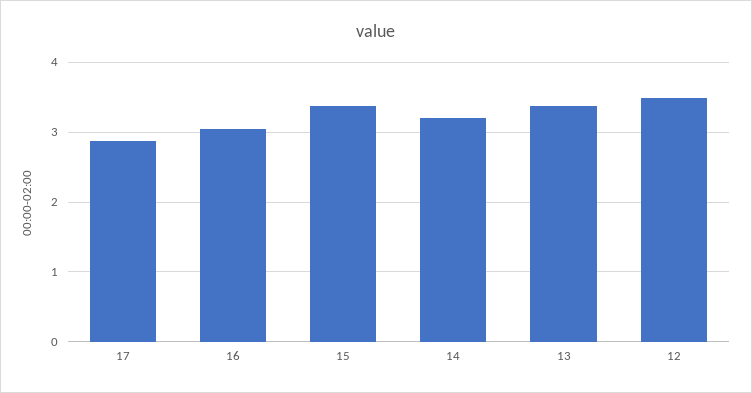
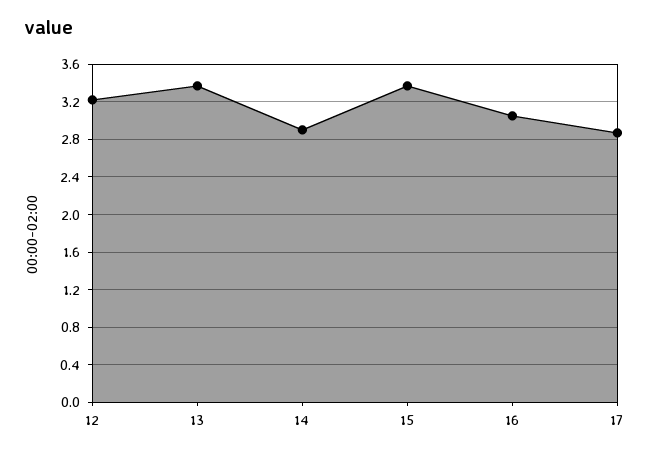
14: 3.2 -> 2.9
12: 3.5 -> 3.2

